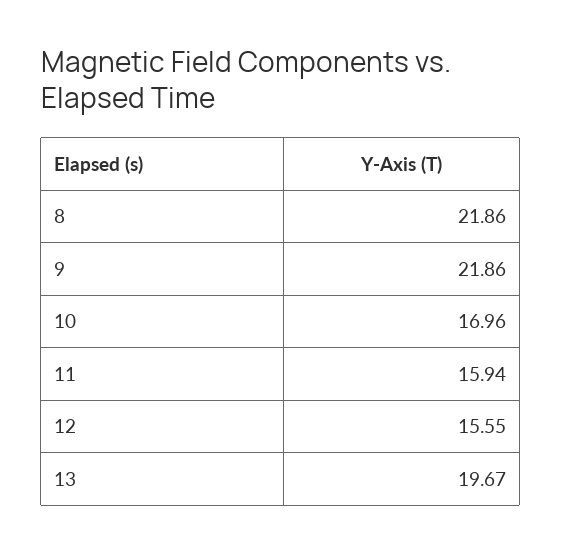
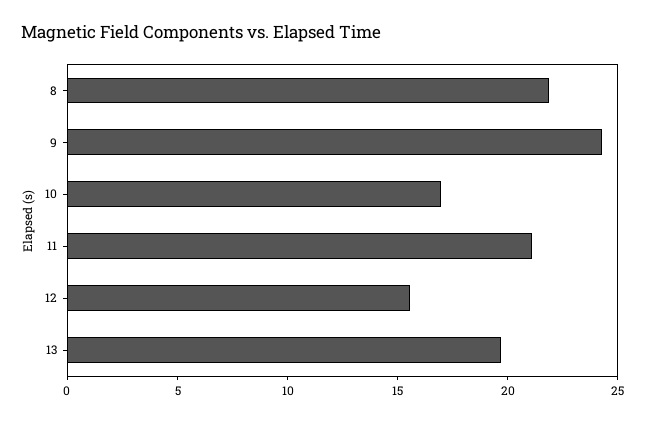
9: 21.86 -> 24
11: 15.94 -> 21

